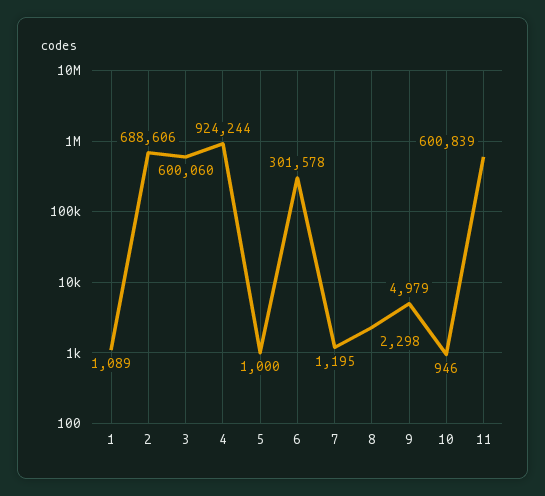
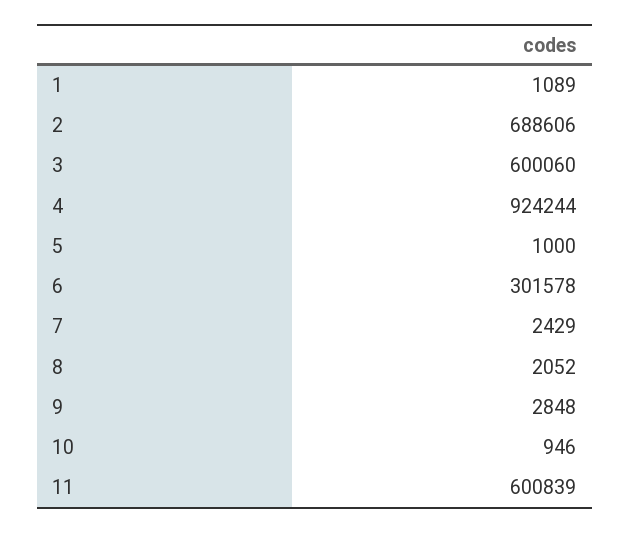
7: 1195 -> 2429
8: 2298 -> 2052
9: 4979 -> 2848

